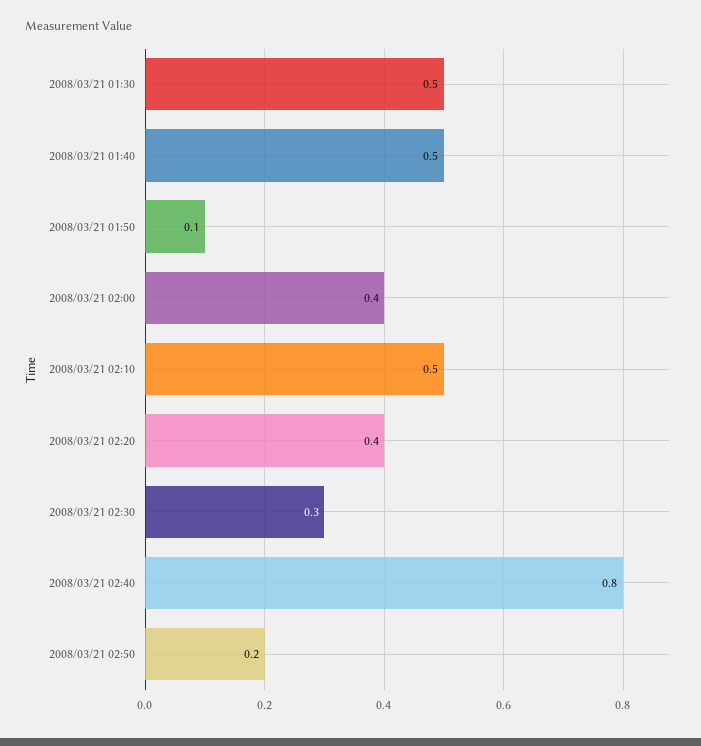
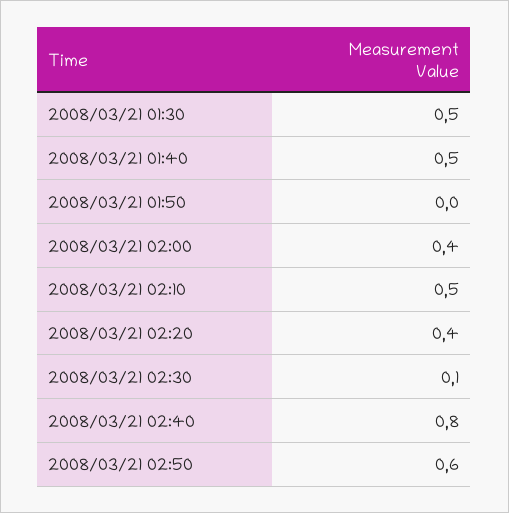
2008/03/21 01:50: 0.1 -> 0
2008/03/21 02:30: 0.3 -> 0.1
2008/03/21 02:50: 0.2 -> 0.6

